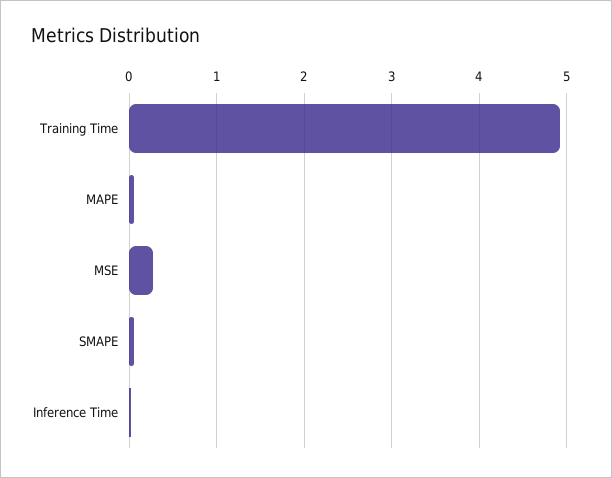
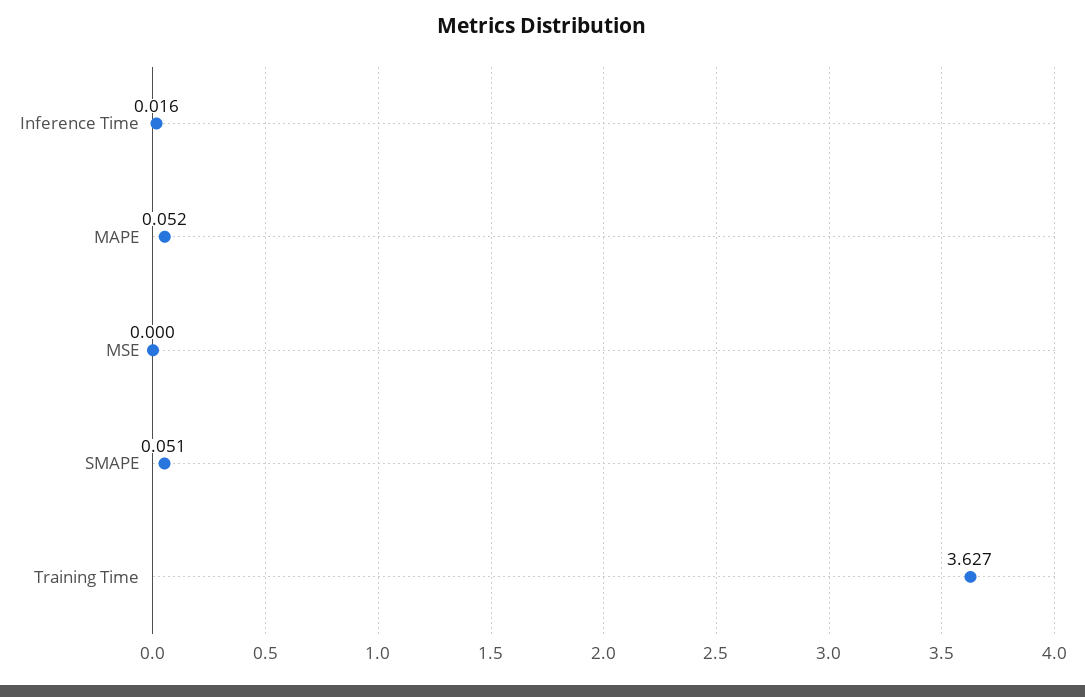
Training Time: 4.9 -> 3.627
MSE: 0.3 -> 0

